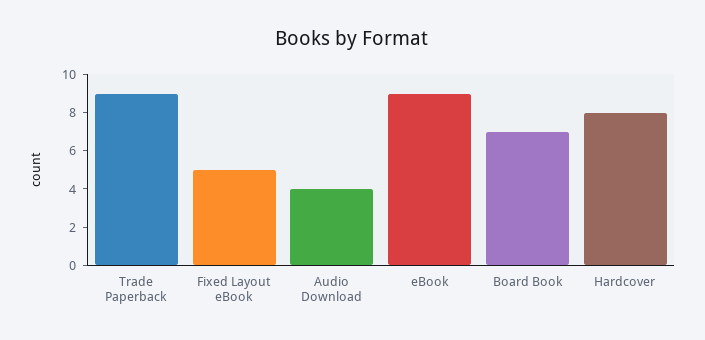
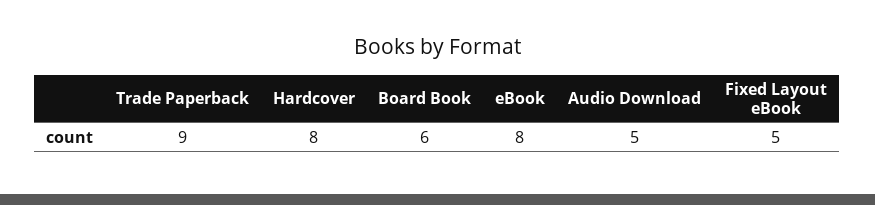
Audio Download: 4 -> 5
eBook: 9 -> 8
Board Book: 7 -> 6

